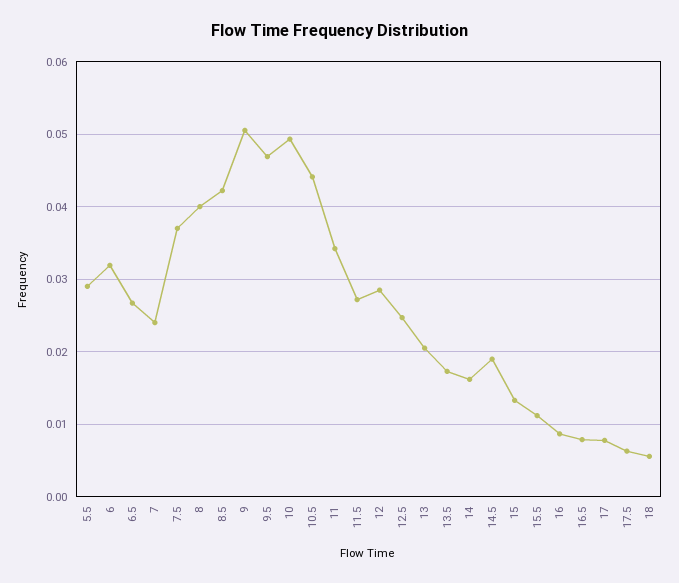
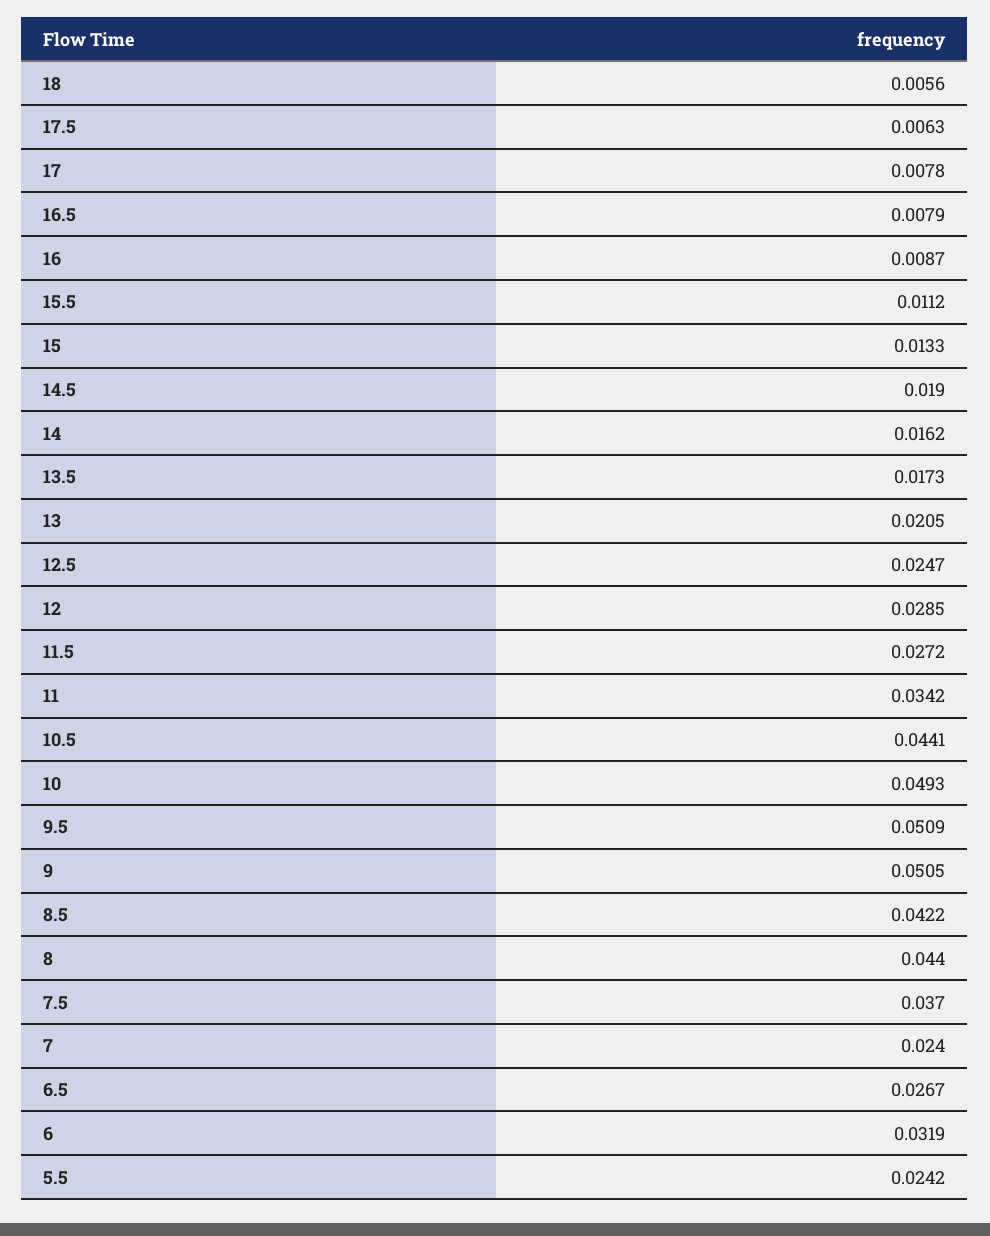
5.5: 0.029 -> 0.0242
8: 0.04 -> 0.044
9.5: 0.047 -> 0.0509

